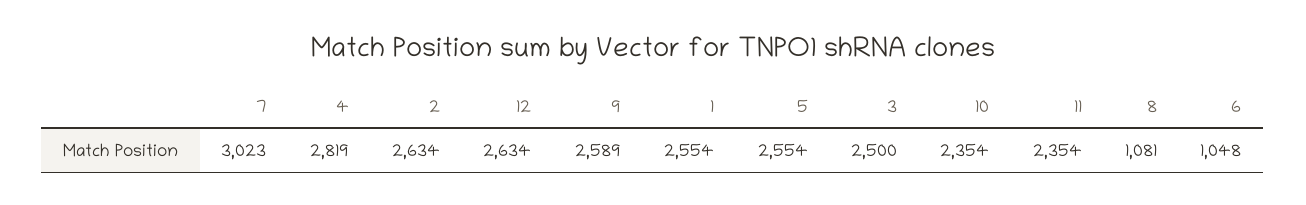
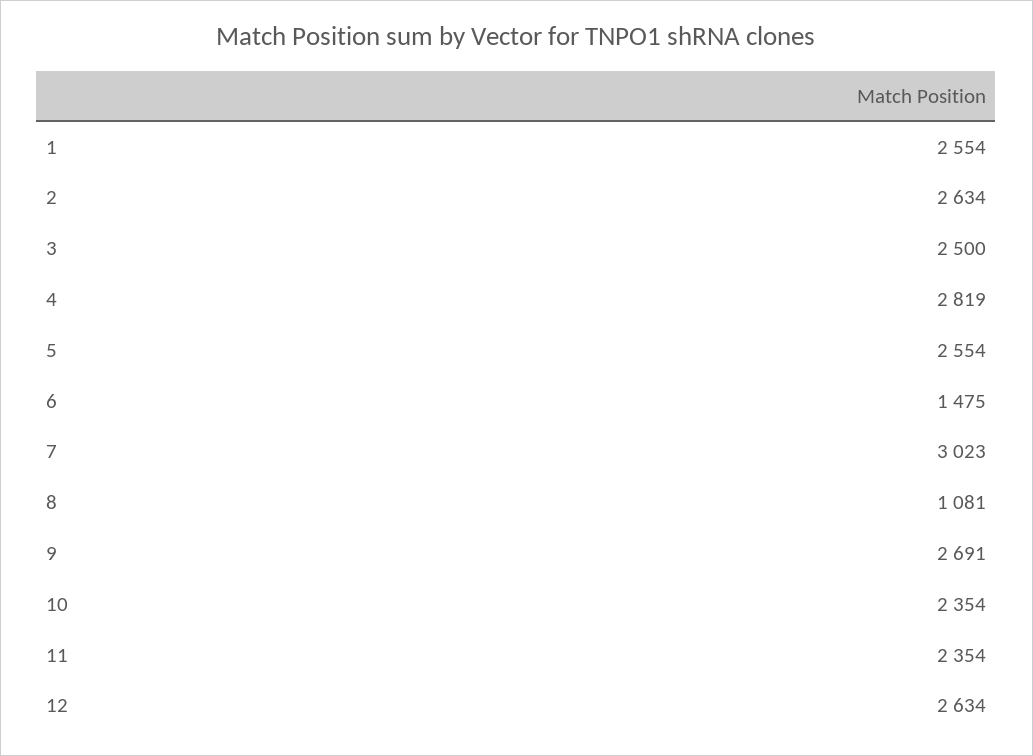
9: 2589 -> 2691
6: 1048 -> 1475

